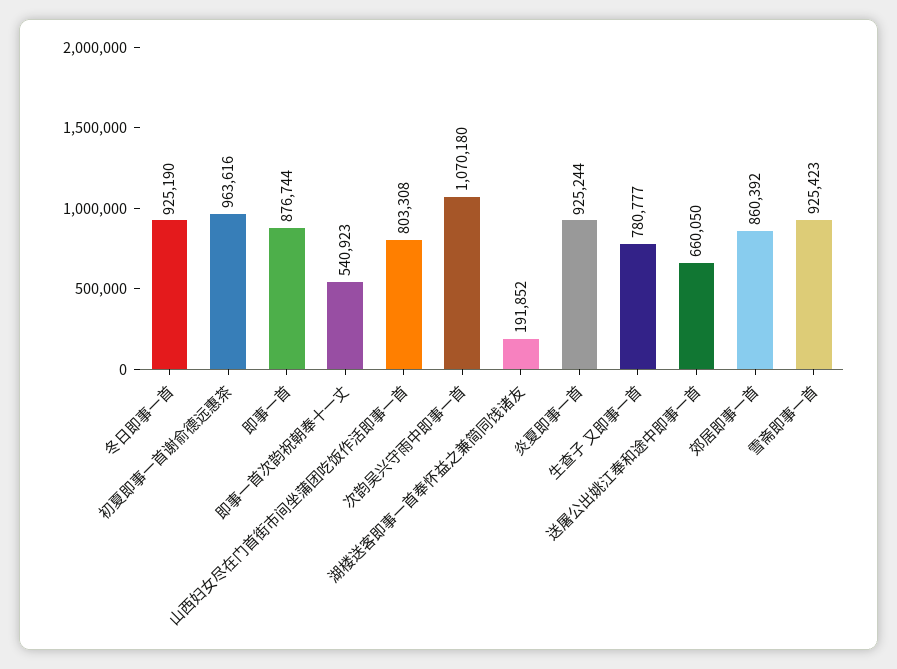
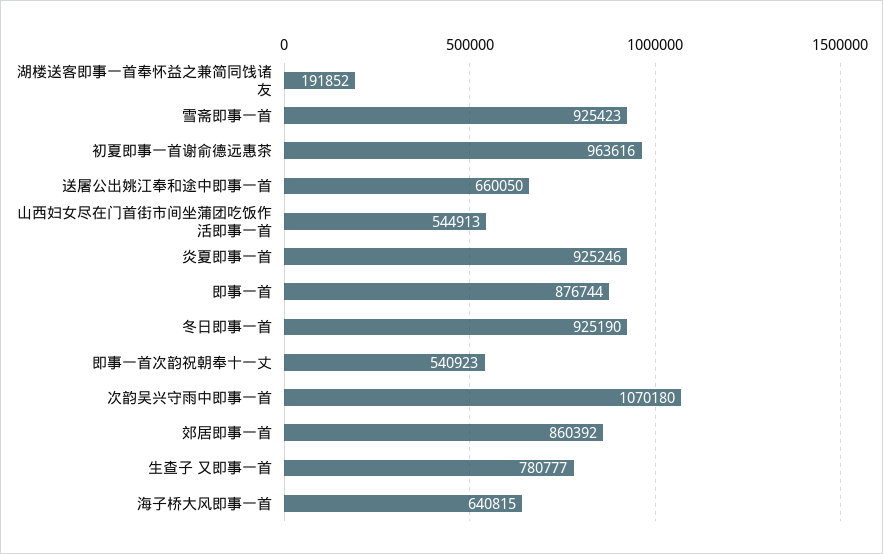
山西妇女尽在门首街市间坐蒲团吃饭作活即事一首: 803308 -> 544913
炎夏即事一首: 925244 -> 925246
海子桥大风即事一首: none -> 640815

